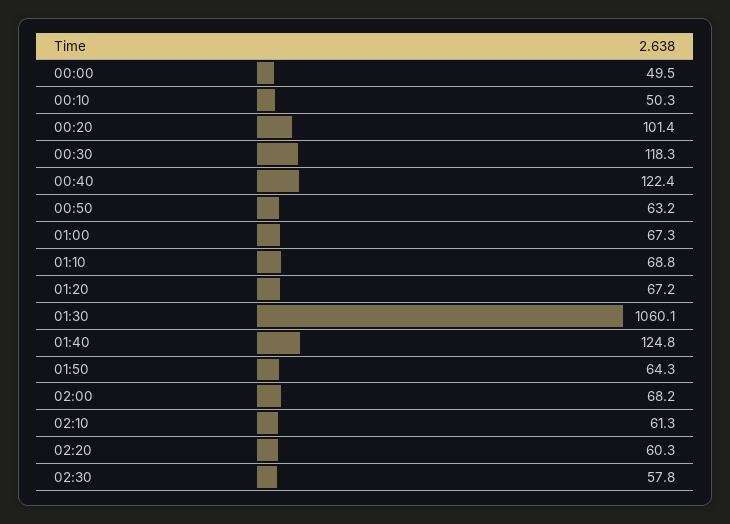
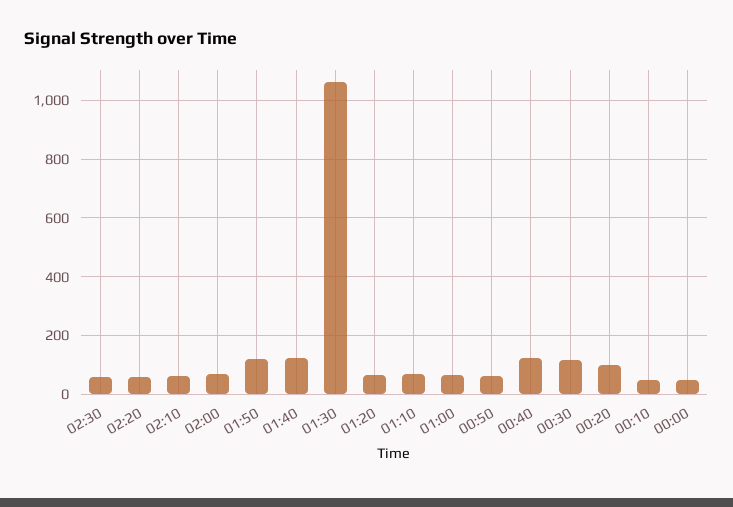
01:50: 64.3 -> 125

